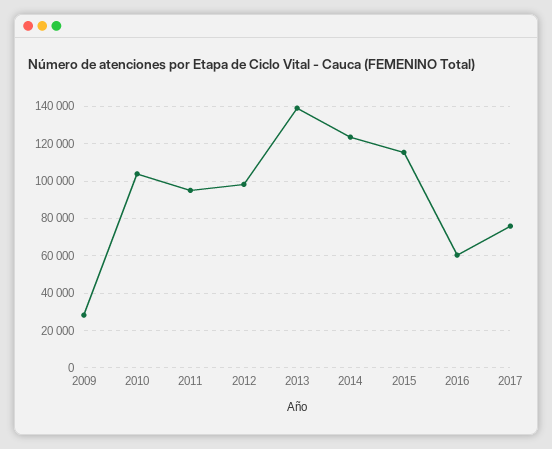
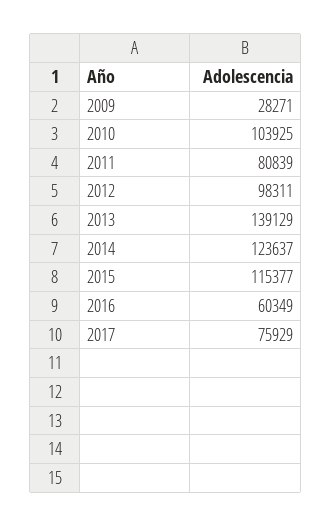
2011: 95000 -> 80839

